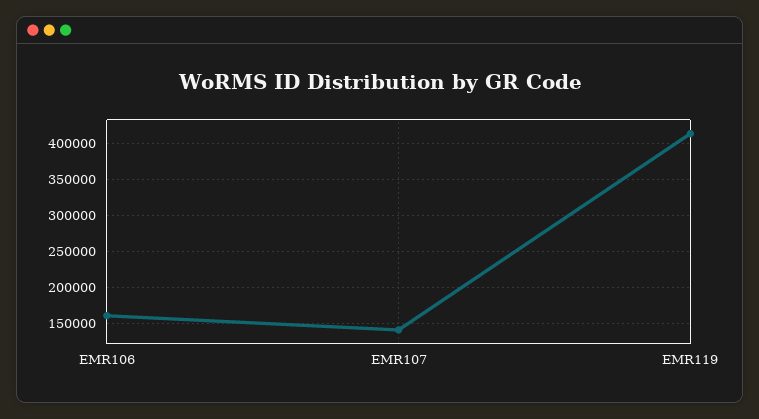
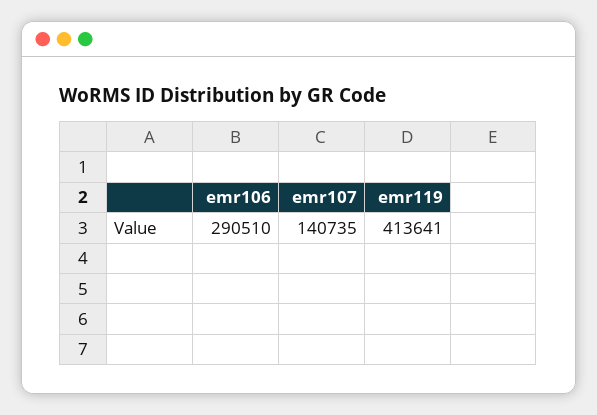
EMR106: 160000 -> 290510

